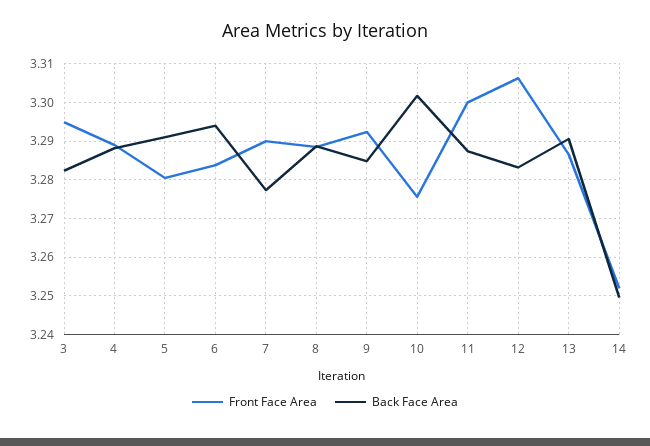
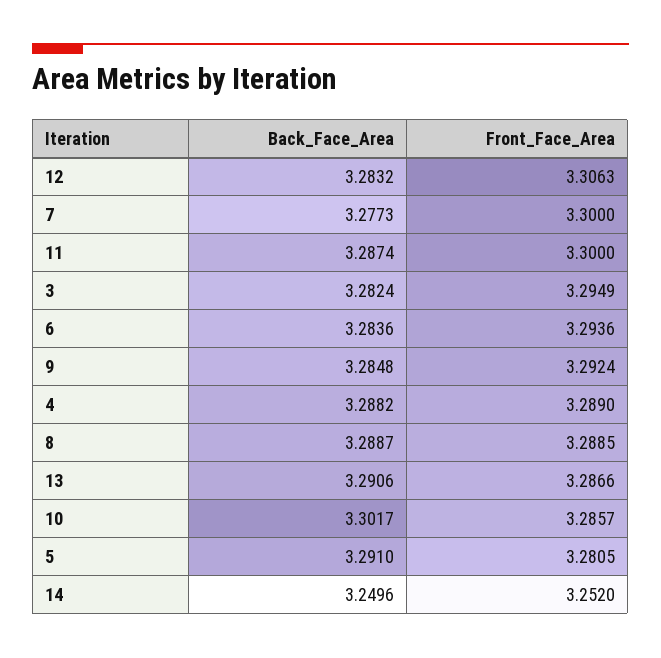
Front Face Area, 6: 3.284 -> 3.2936
Back Face Area, 6: 3.294 -> 3.2836
Front Face Area, 7: 3.29 -> 3.3
Front Face Area, 10: 3.276 -> 3.2857

